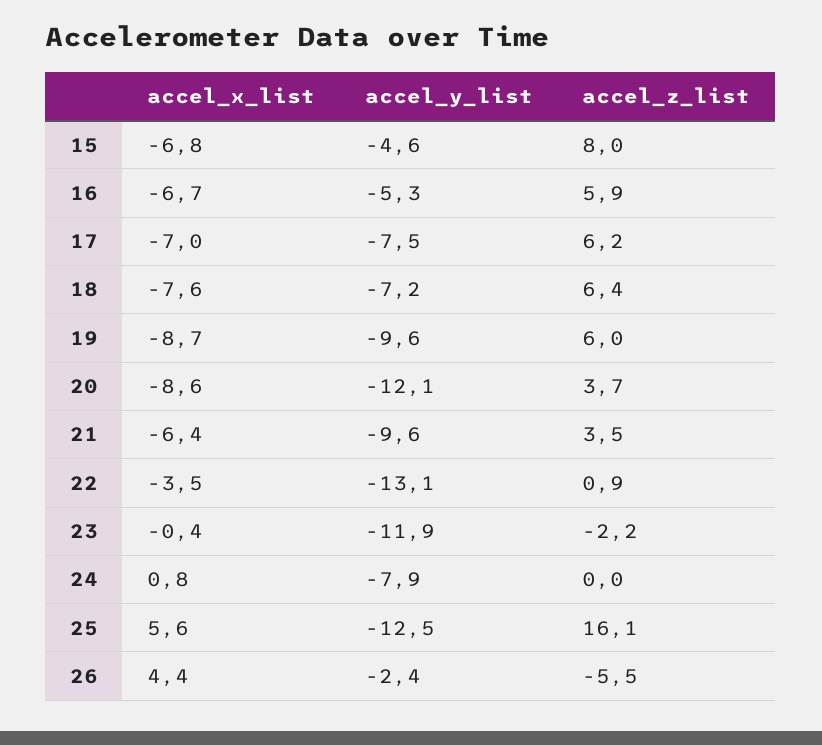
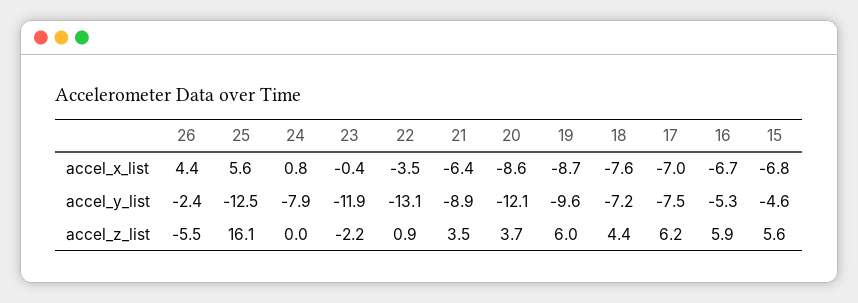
accel_z_list, 15: 8 -> 5.6
accel_z_list, 18: 6.4 -> 4.4
accel_y_list, 21: -9.6 -> -8.9

